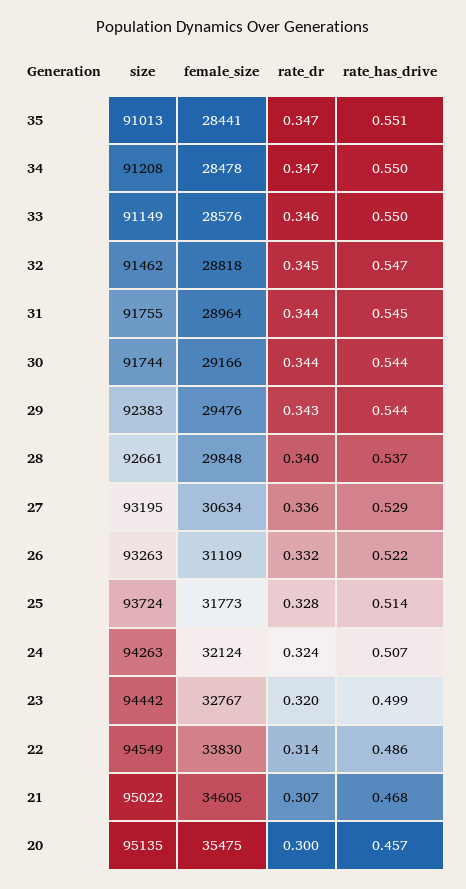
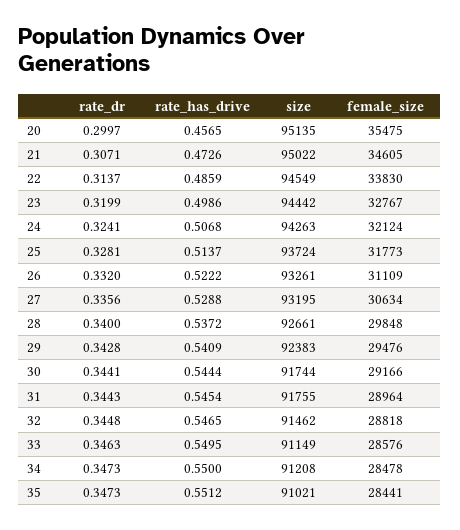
size, 35: 91013 -> 91021
rate_has_drive, 29: 0.544 -> 0.5409
size, 26: 93263 -> 93261
rate_has_drive, 21: 0.468 -> 0.4726

